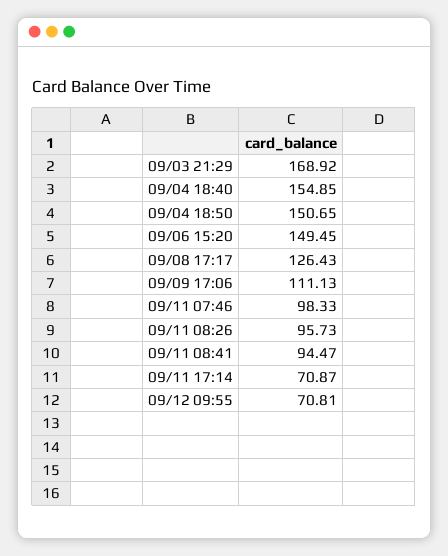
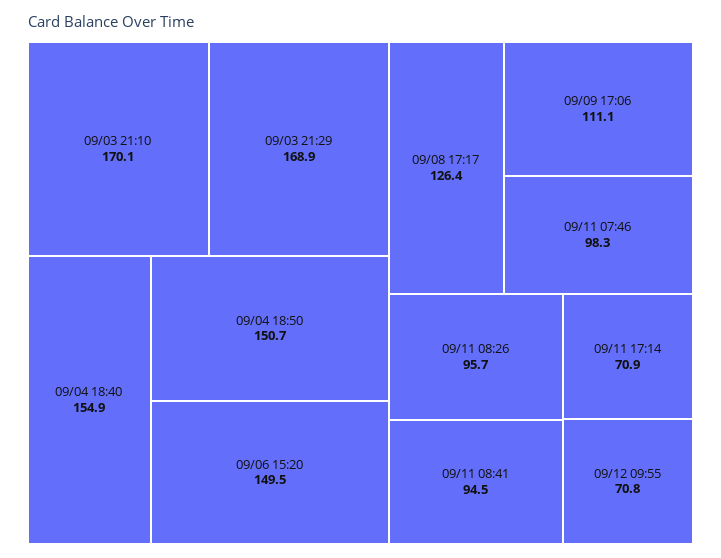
09/03 21:10: none -> 170.1

